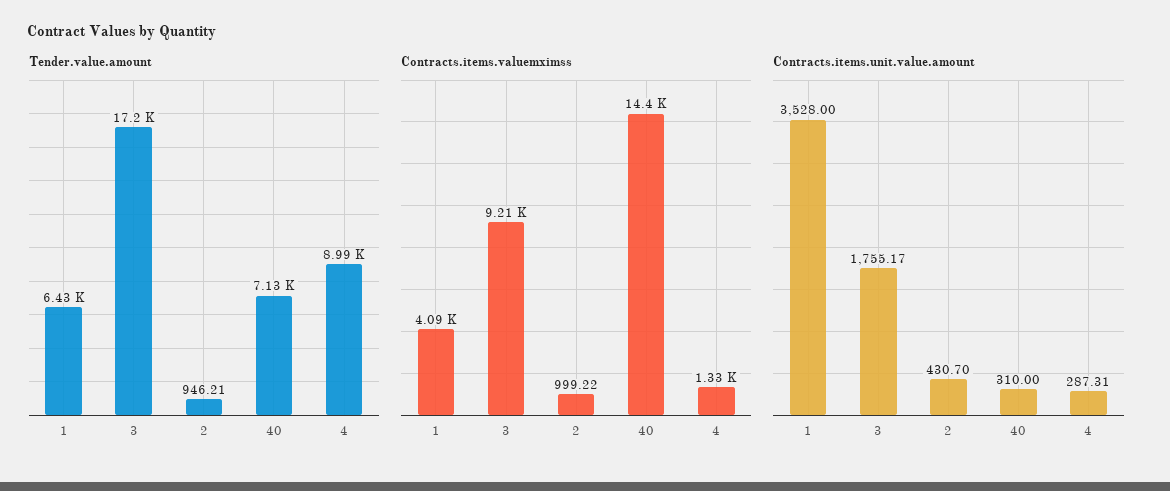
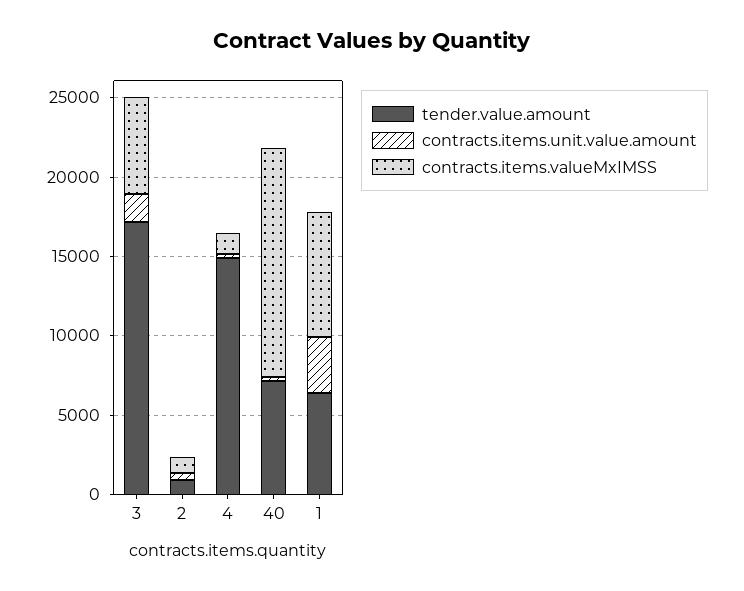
Tender.value.amount, 4: 8990 -> 15000
Contracts.items.valuemximss, 1: 4090 -> 8000
Contracts.items.valuemximss, 3: 9210 -> 6000

